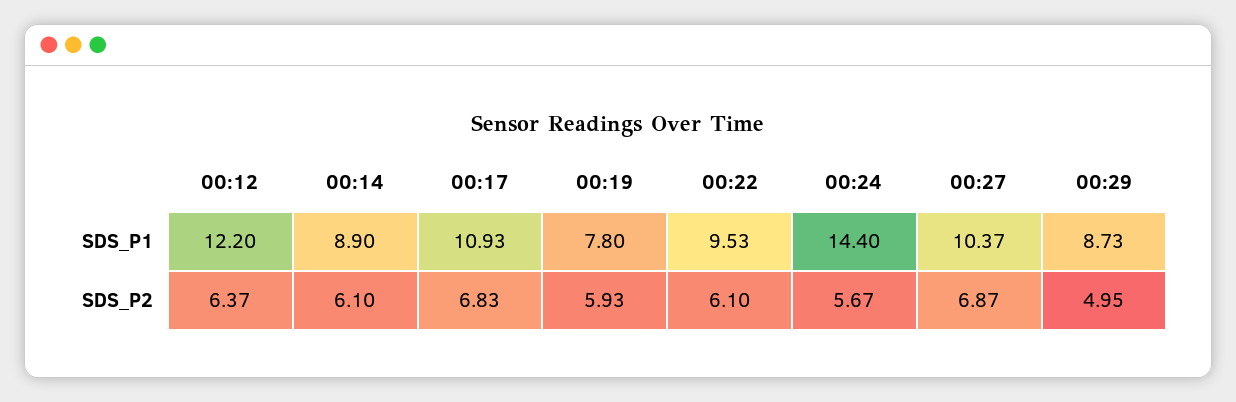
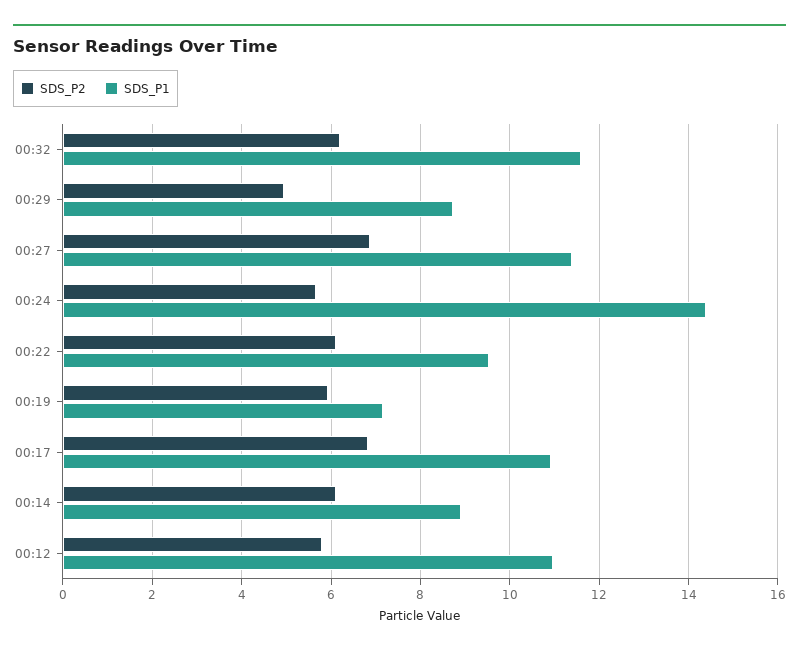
SDS_P1, 00:12: 12.2 -> 11
SDS_P1, 00:19: 7.8 -> 7.2
SDS_P1, 00:27: 10.37 -> 11.4
SDS_P2, 00:12: 6.37 -> 5.8
SDS_P2, 00:32: none -> 6.2
SDS_P1, 00:32: none -> 11.6

